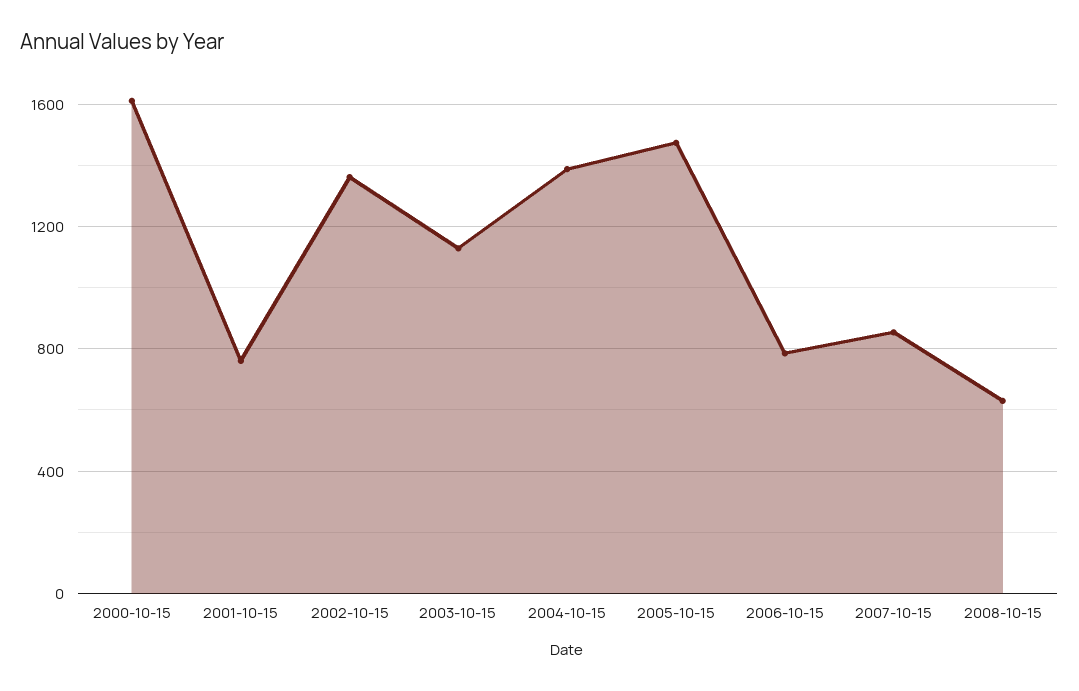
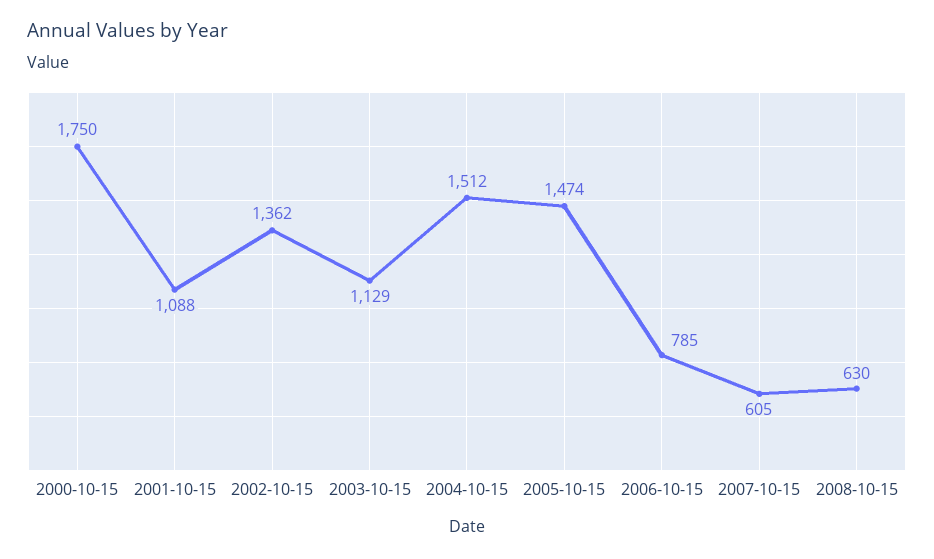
2000-10-15: 1600 -> 1750
2001-10-15: 750 -> 1088
2004-10-15: 1400 -> 1512
2007-10-15: 850 -> 605

